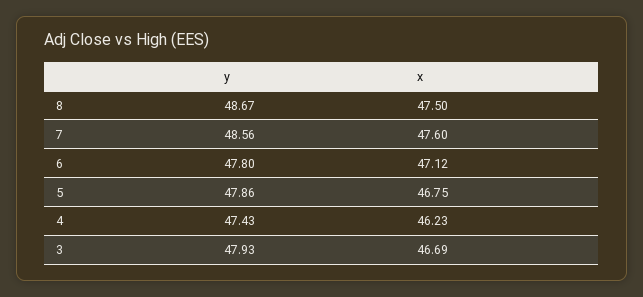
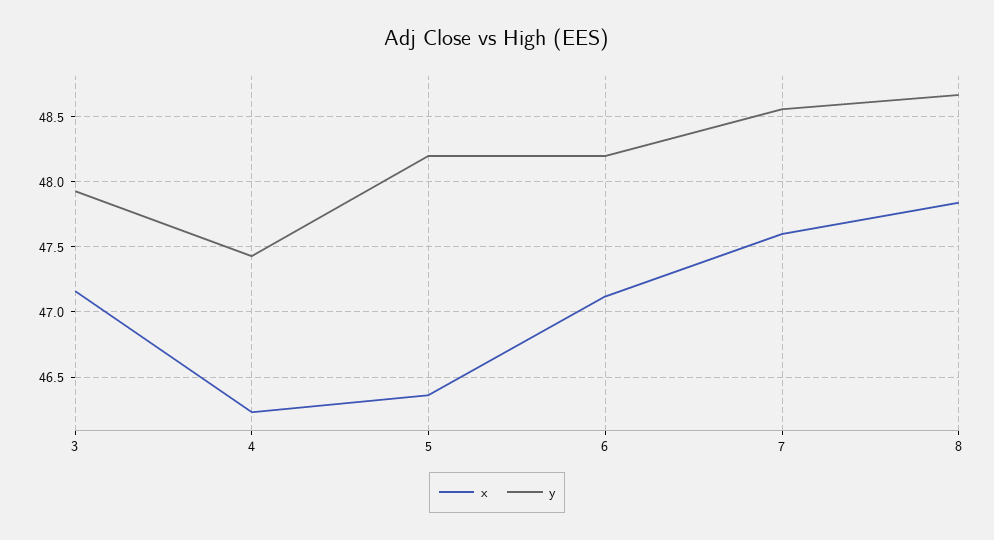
x, 8: 47.5 -> 47.85
y, 6: 47.8 -> 48.2
y, 5: 47.86 -> 48.2
x, 5: 46.75 -> 46.35
x, 3: 46.69 -> 47.15

